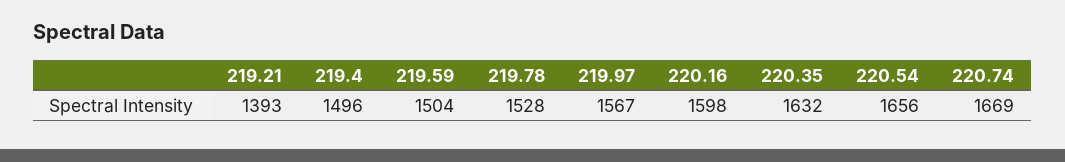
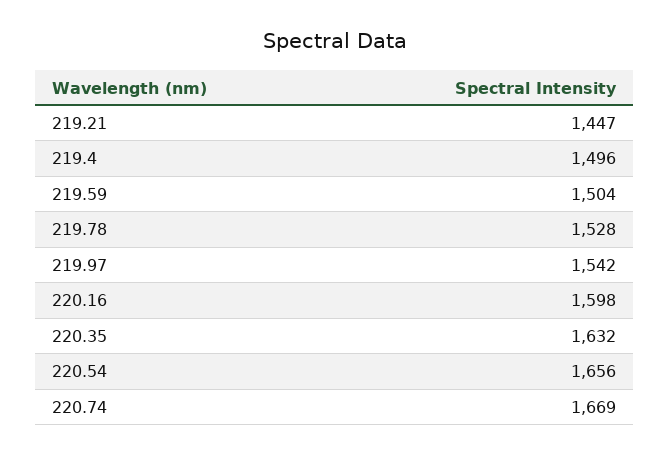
219.21: 1393 -> 1447
219.97: 1567 -> 1542

